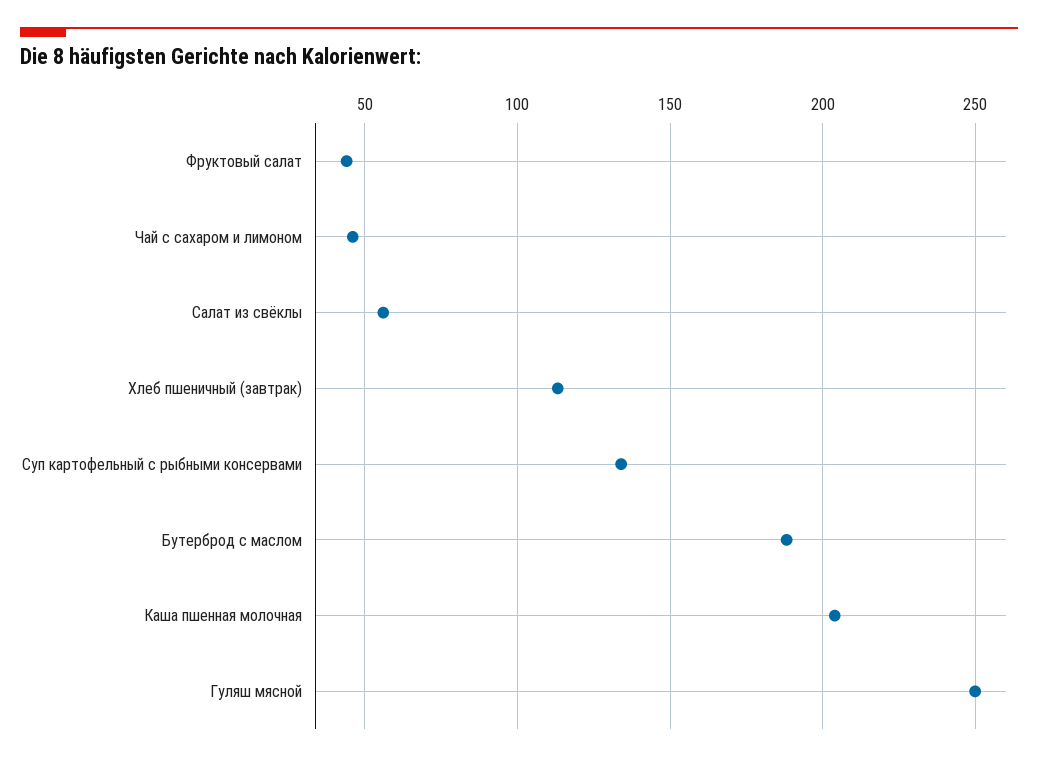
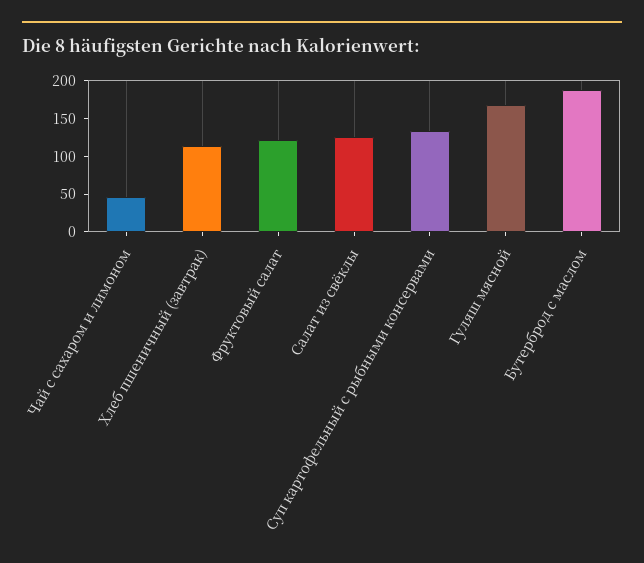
Фруктовый салат: 45 -> 125
Салат из свёклы: 55 -> 125
Каша пшенная молочная: 205 -> none
Гуляш мясной: 250 -> 175

